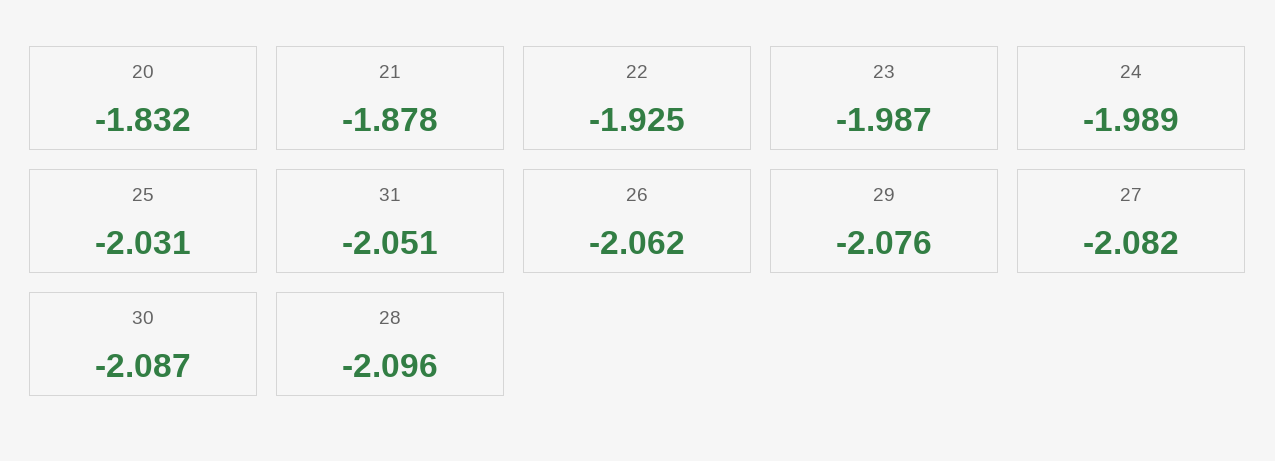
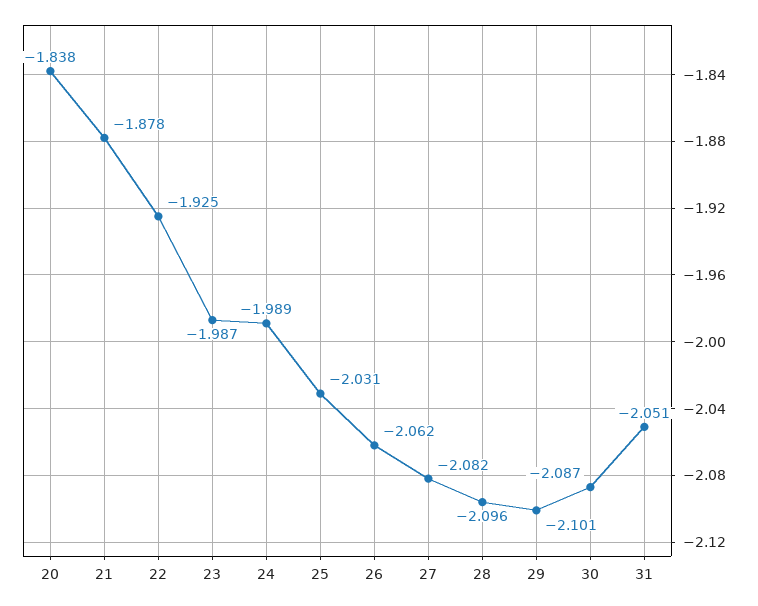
20: -1.832 -> -1.838
29: -2.076 -> -2.101

